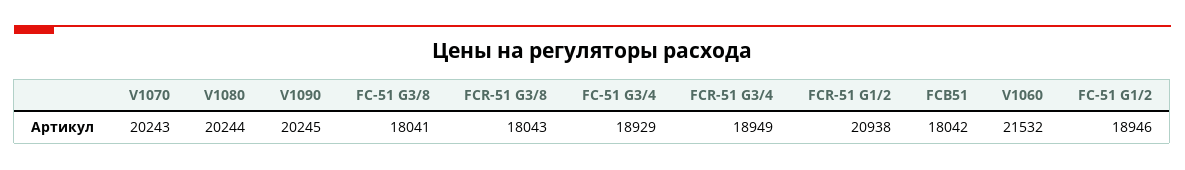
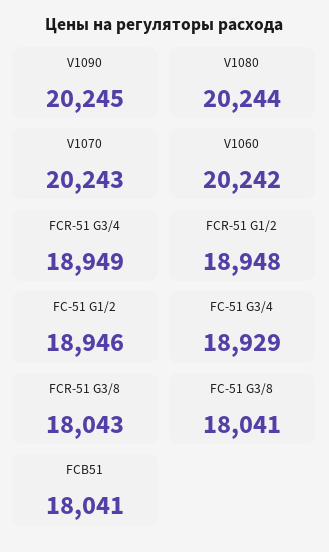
FCR-51 G1/2: 20938 -> 18948
FCB51: 18042 -> 18041
V1060: 21532 -> 20242

